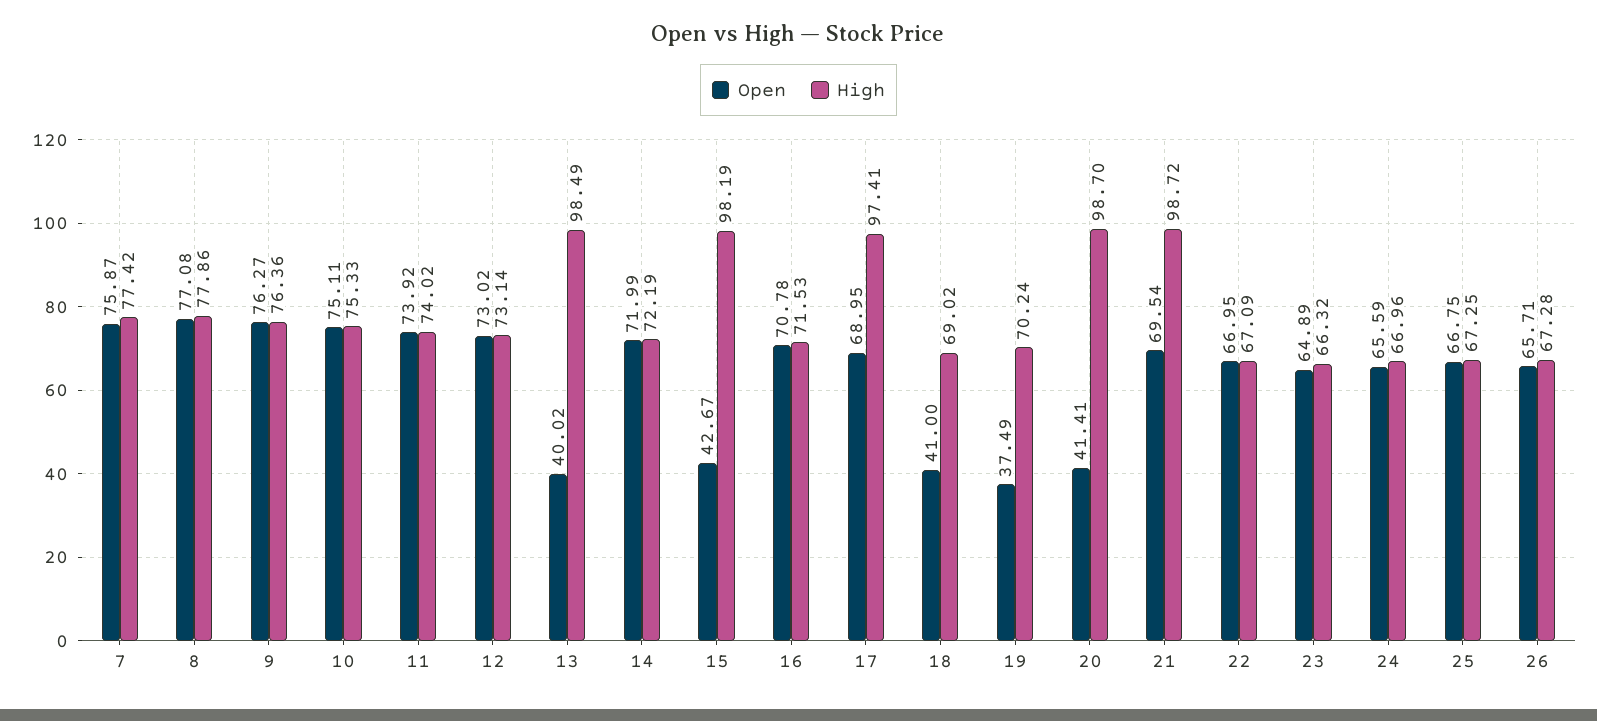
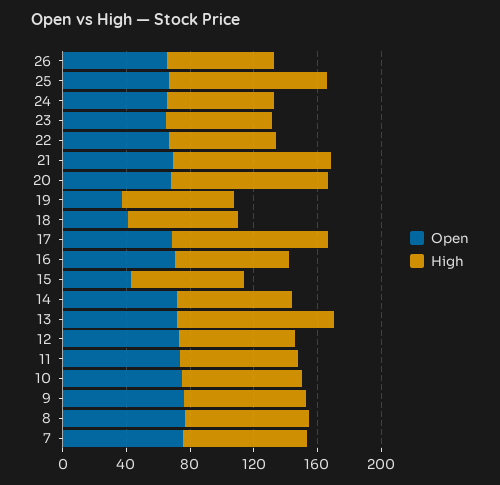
Open, 13: 40.02 -> 70
High, 15: 98.19 -> 70
Open, 20: 41.41 -> 70
High, 25: 67.25 -> 100

